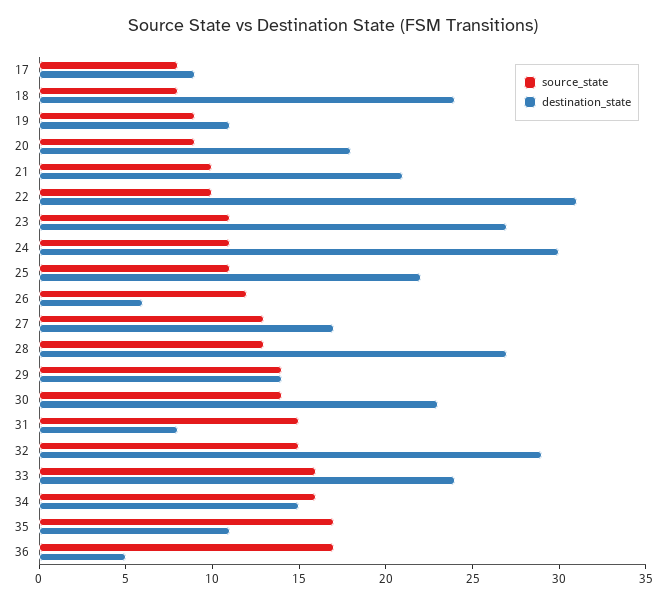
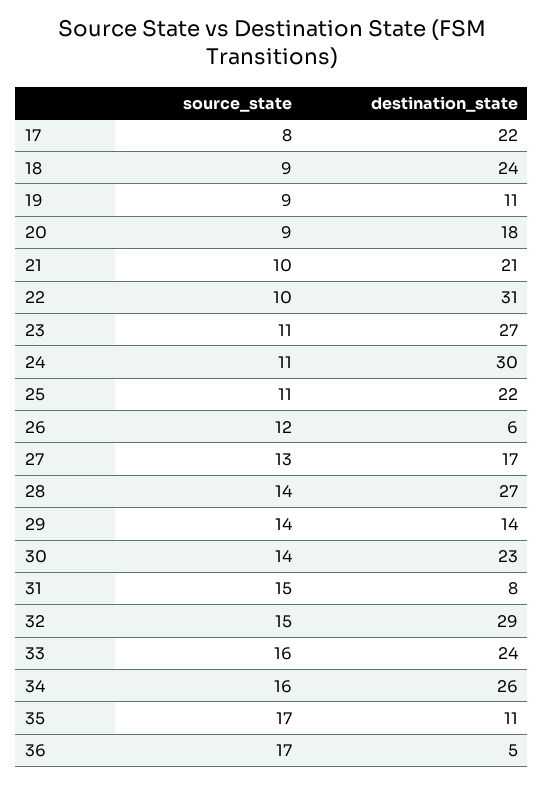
destination_state, 17: 9 -> 22
source_state, 18: 8 -> 9
source_state, 28: 13 -> 14
destination_state, 34: 15 -> 26

